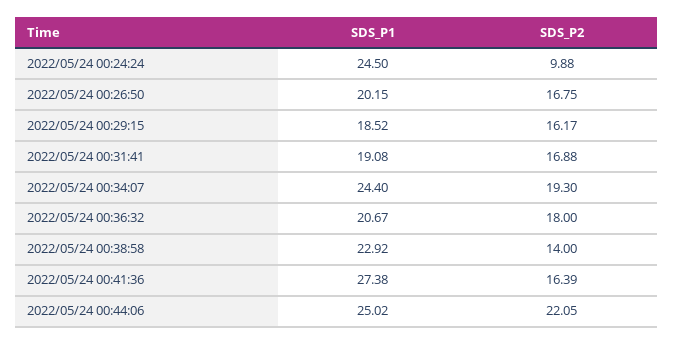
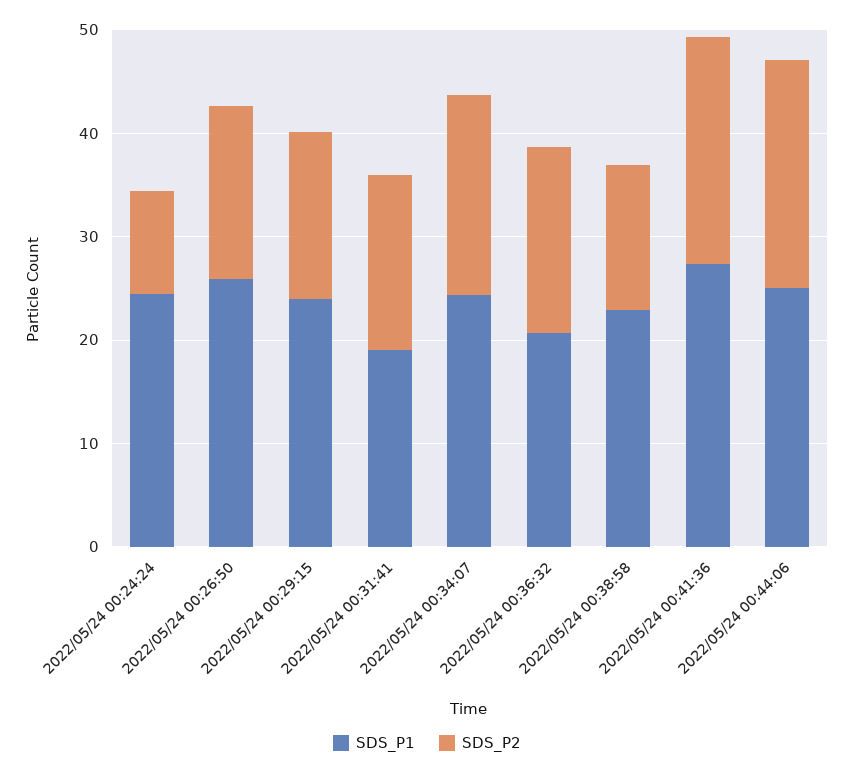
SDS_P1, 2022/05/24 00:26:50: 20.15 -> 26
SDS_P1, 2022/05/24 00:29:15: 18.52 -> 24
SDS_P2, 2022/05/24 00:41:36: 16.39 -> 22

